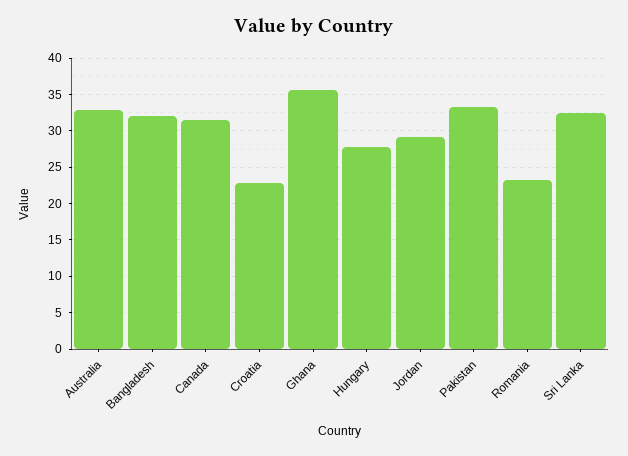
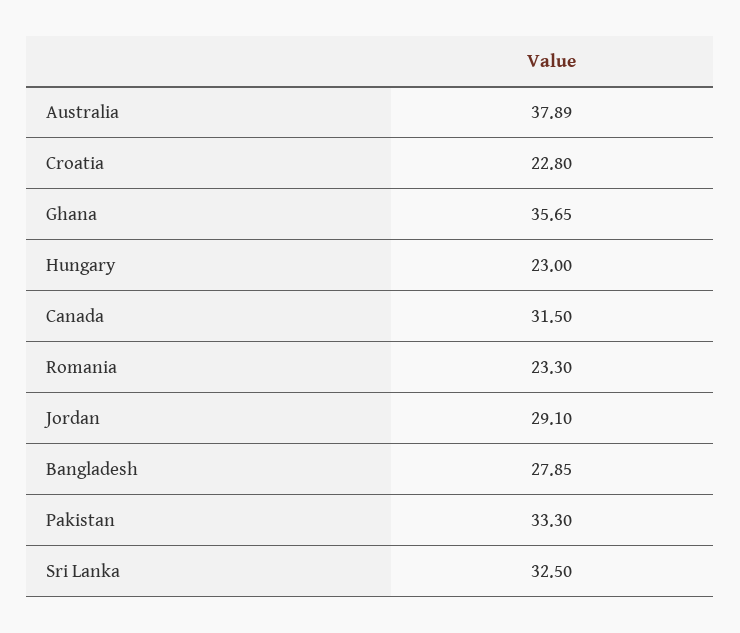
Australia: 33 -> 37.89
Bangladesh: 32 -> 27.85
Hungary: 28 -> 23

